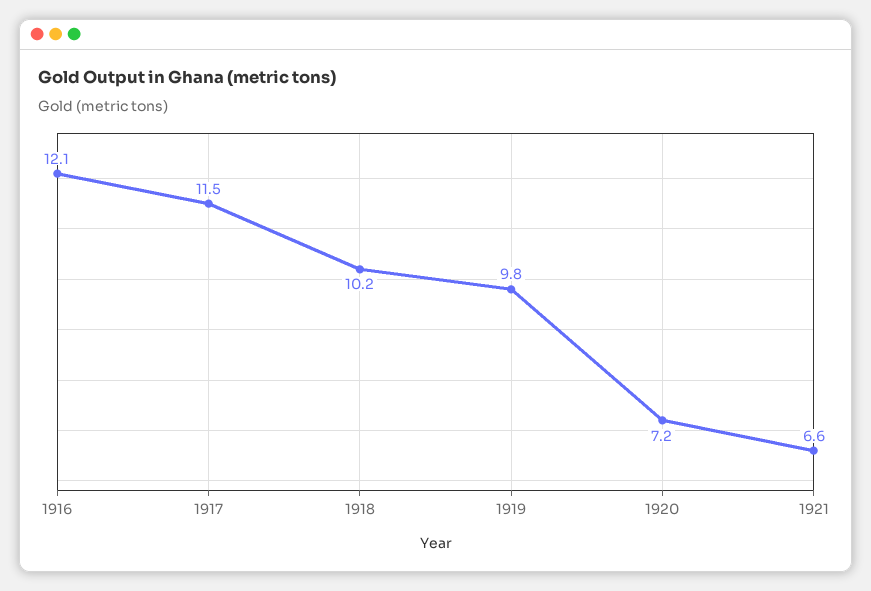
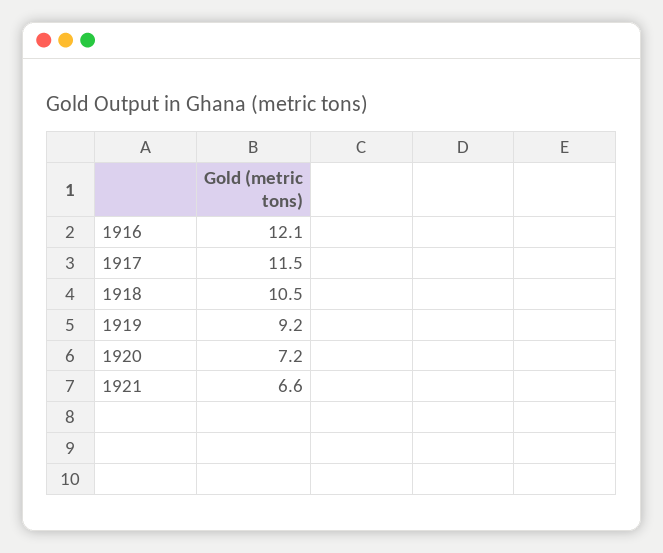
1918: 10.2 -> 10.5
1919: 9.8 -> 9.2

